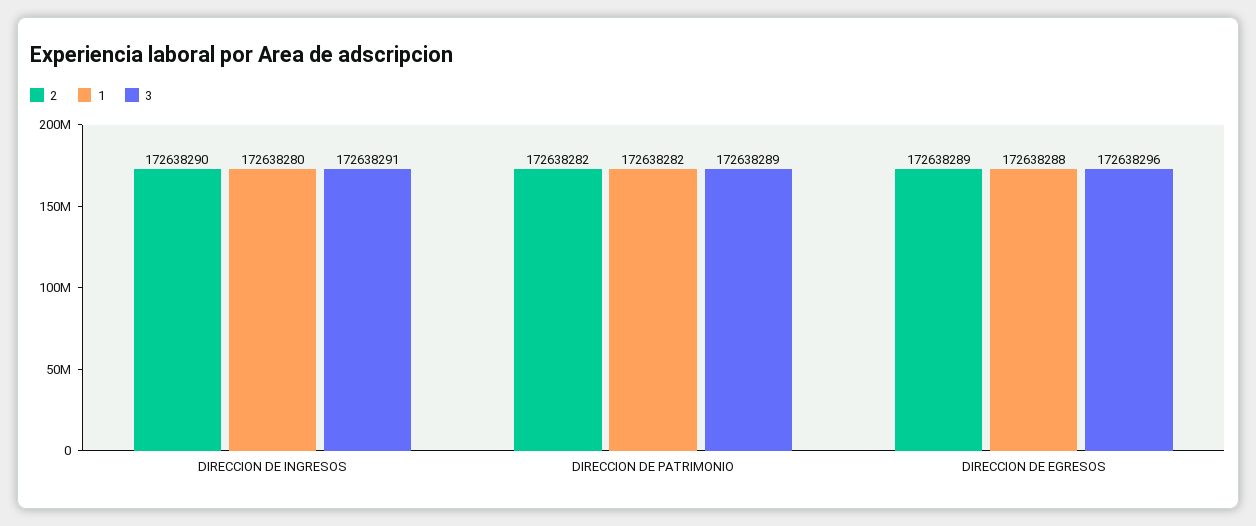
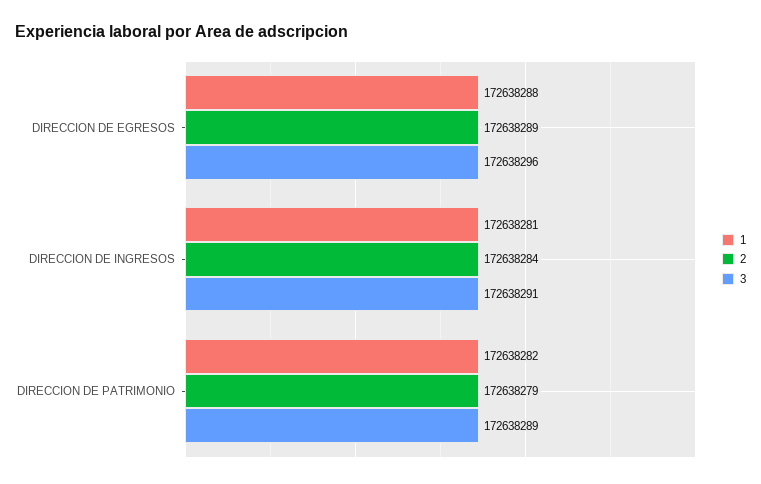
2, DIRECCION DE INGRESOS: 172638290 -> 172638284
1, DIRECCION DE INGRESOS: 172638280 -> 172638281
2, DIRECCION DE PATRIMONIO: 172638282 -> 172638279

